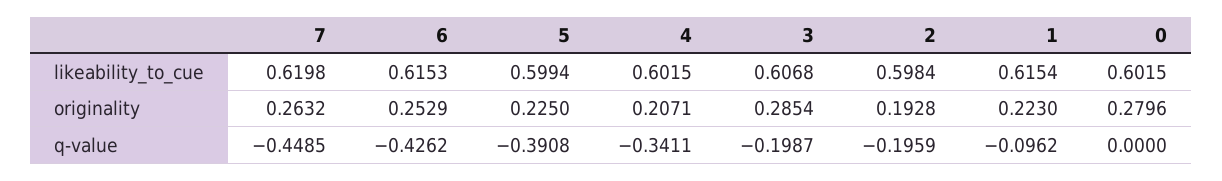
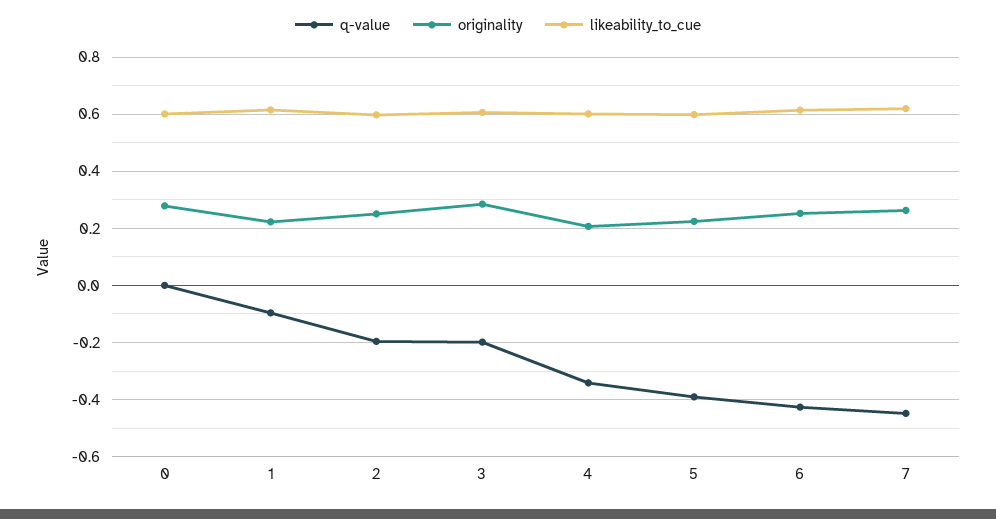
originality, 2: 0.1928 -> 0.25

